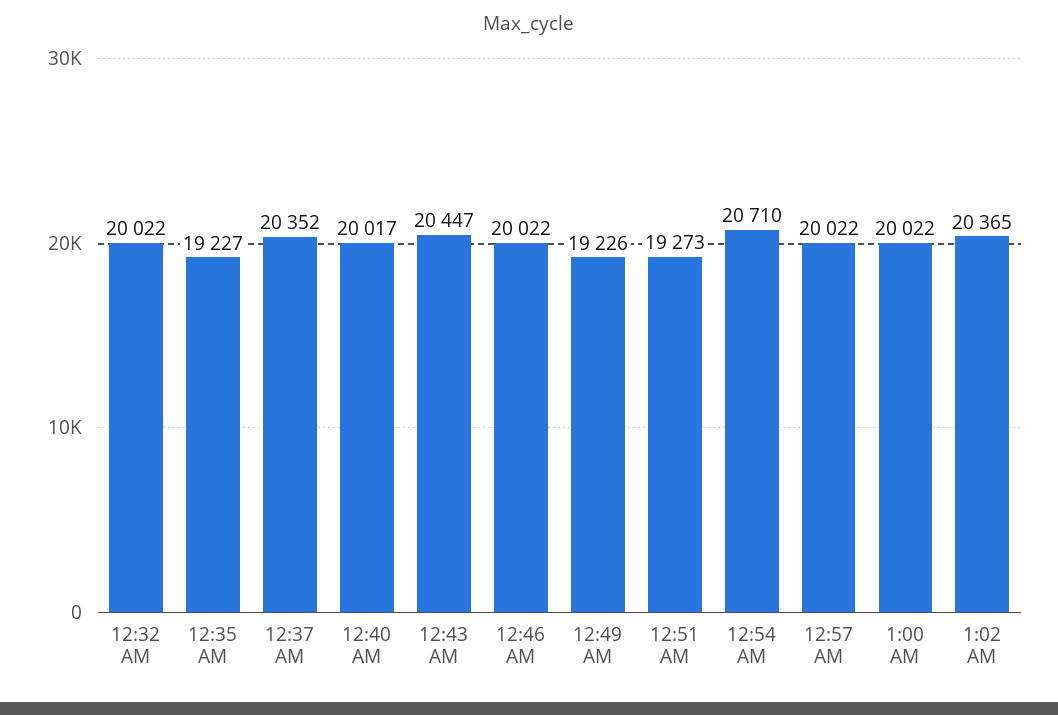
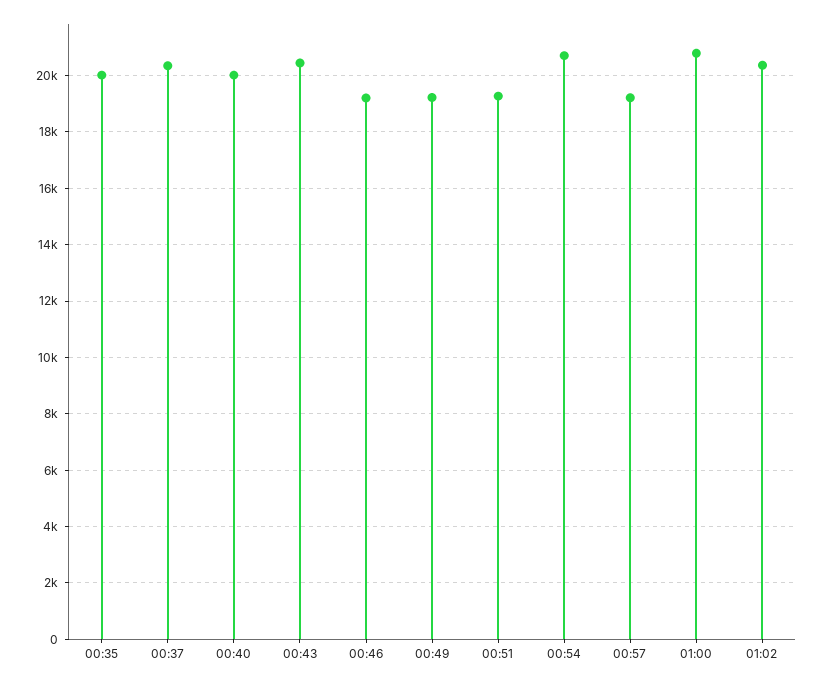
12:32 AM: 20022 -> none
12:35 AM: 19227 -> 20000
12:46 AM: 20022 -> 19250
12:57 AM: 20022 -> 19250
1:00 AM: 20022 -> 20750

